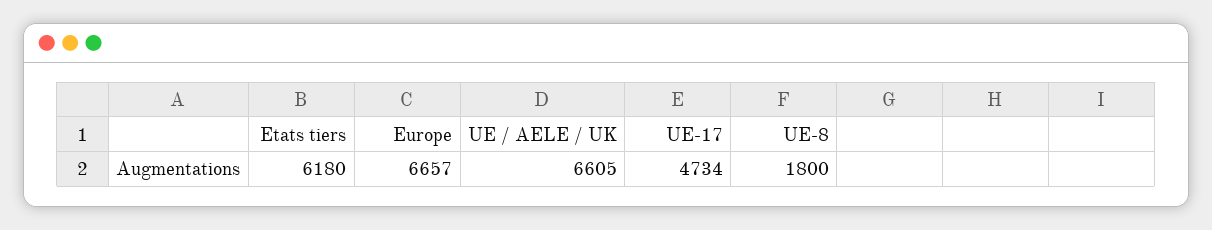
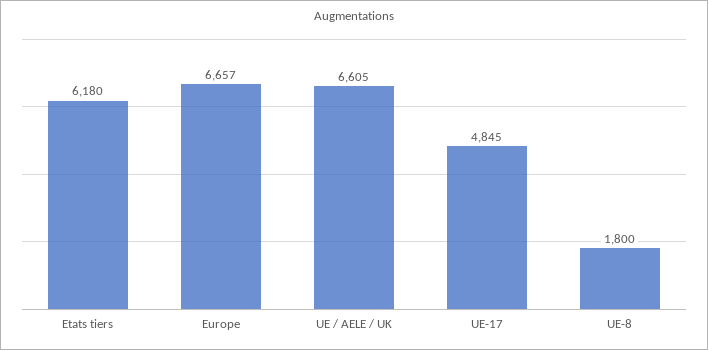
UE-17: 4734 -> 4845

